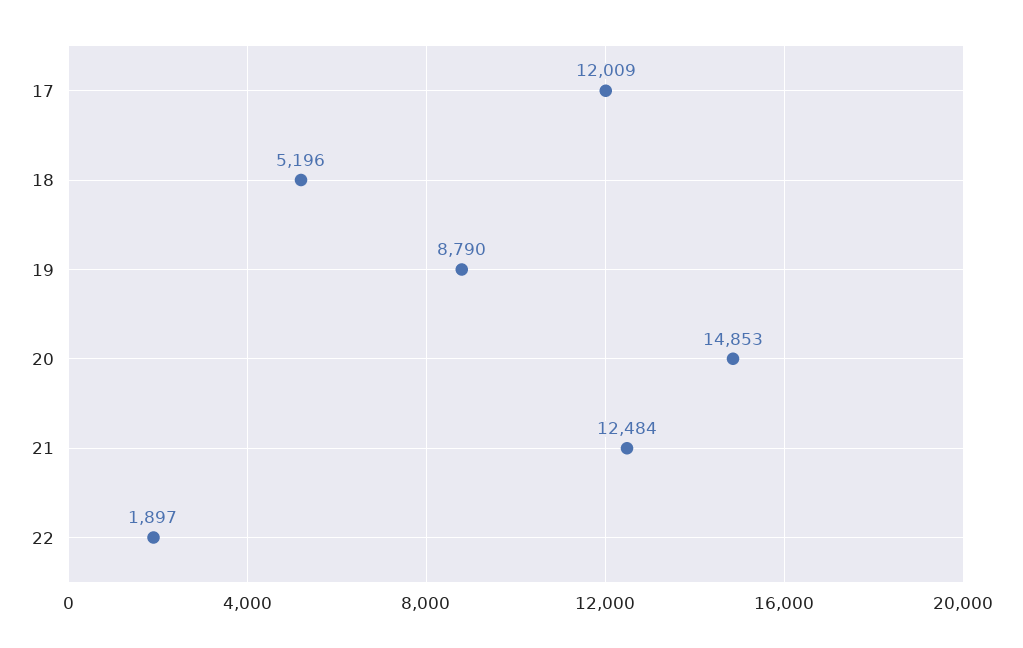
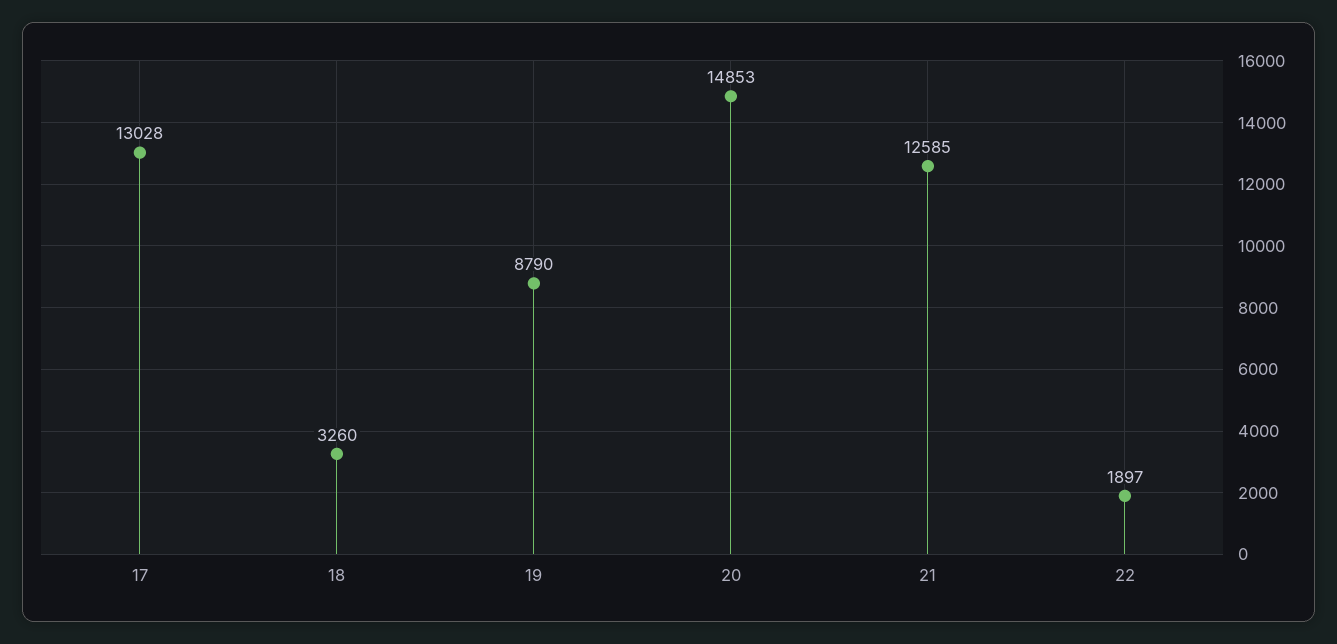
17: 12009 -> 13028
18: 5196 -> 3260
21: 12484 -> 12585

